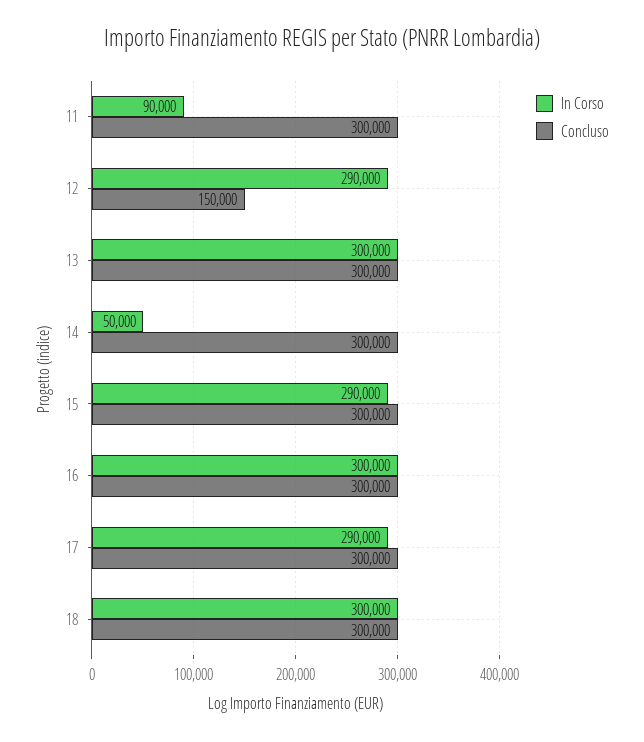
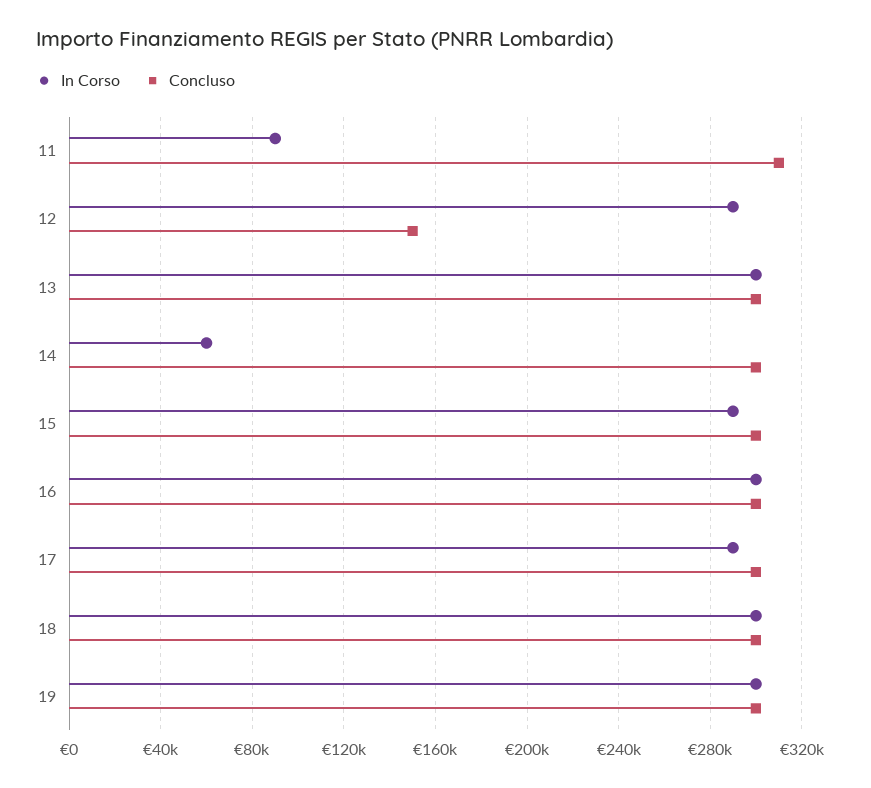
Concluso, 11: 300000 -> 310000
In Corso, 14: 50000 -> 60000
In Corso, 19: none -> 300000
Concluso, 19: none -> 300000

